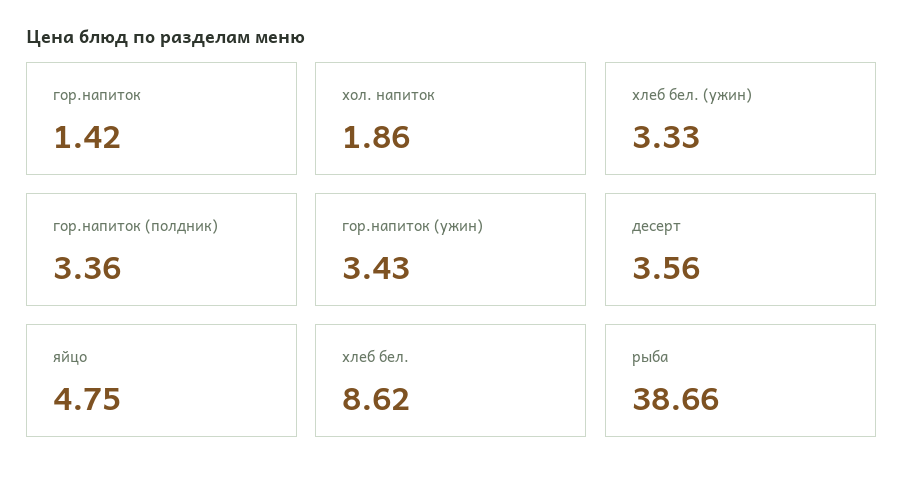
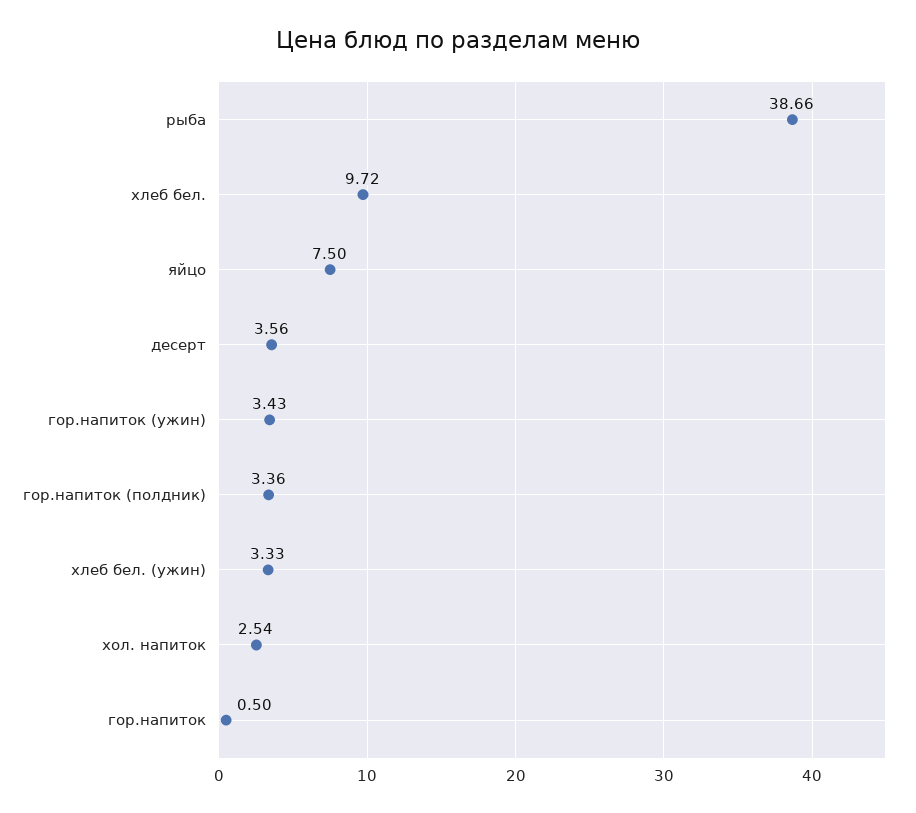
гор.напиток: 1.42 -> 0.5
хол. напиток: 1.86 -> 2.54
яйцо: 4.75 -> 7.5
хлеб бел.: 8.62 -> 9.72

